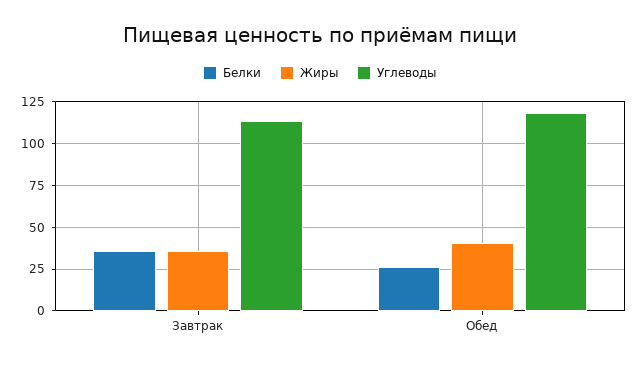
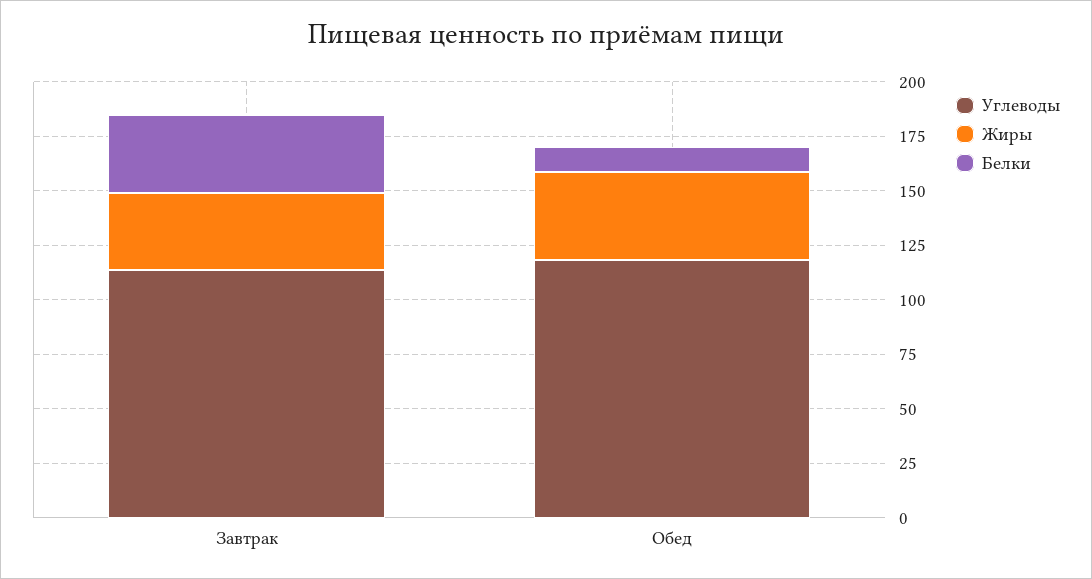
Белки, Обед: 25 -> 10

